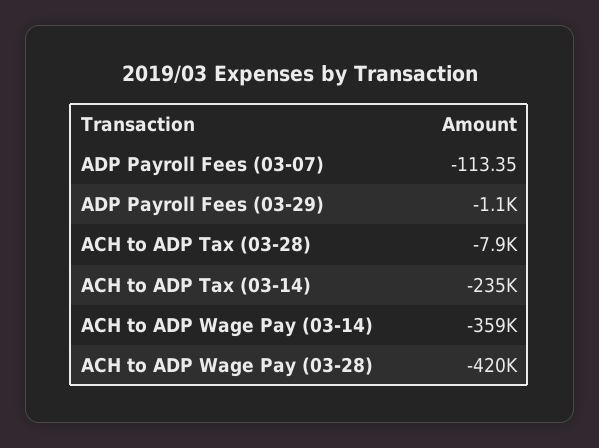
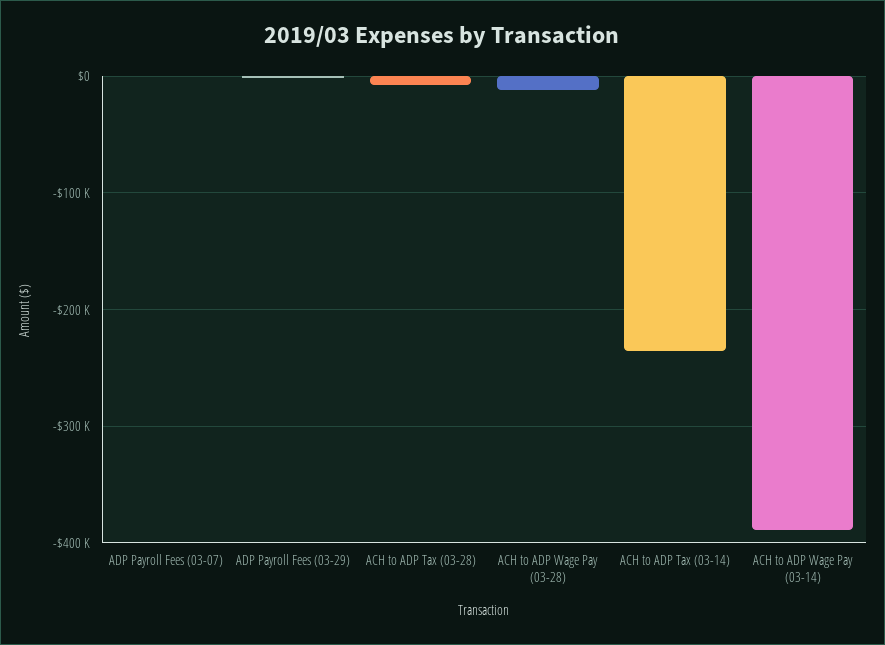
ACH to ADP Wage Pay (03-14): -359000 -> -390000
ACH to ADP Wage Pay (03-28): -420000 -> -10000

